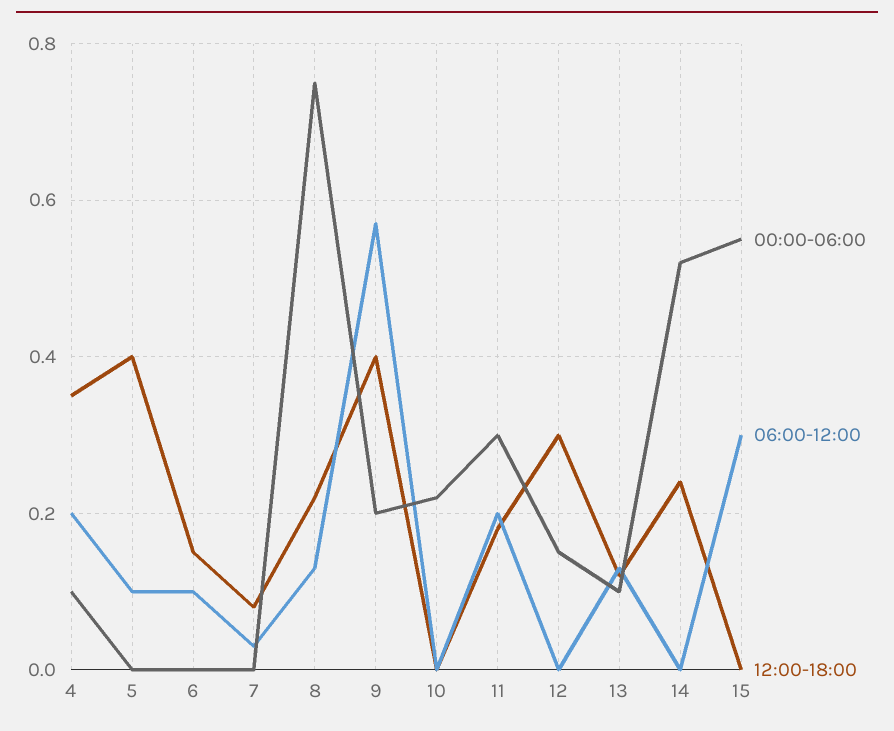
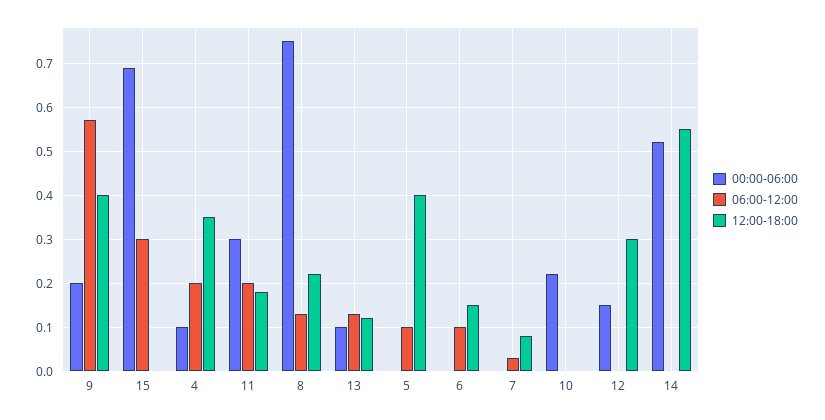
12:00-18:00, 14: 0.25 -> 0.55
00:00-06:00, 15: 0.55 -> 0.7

